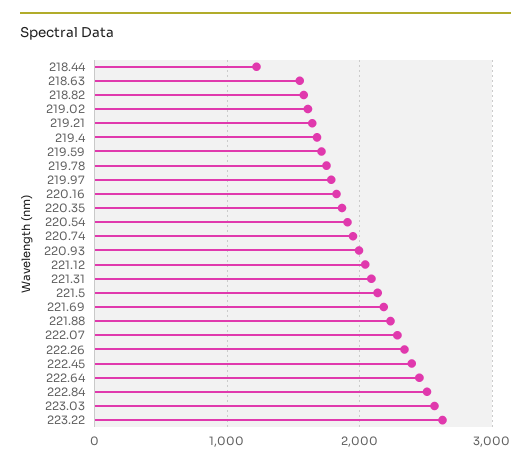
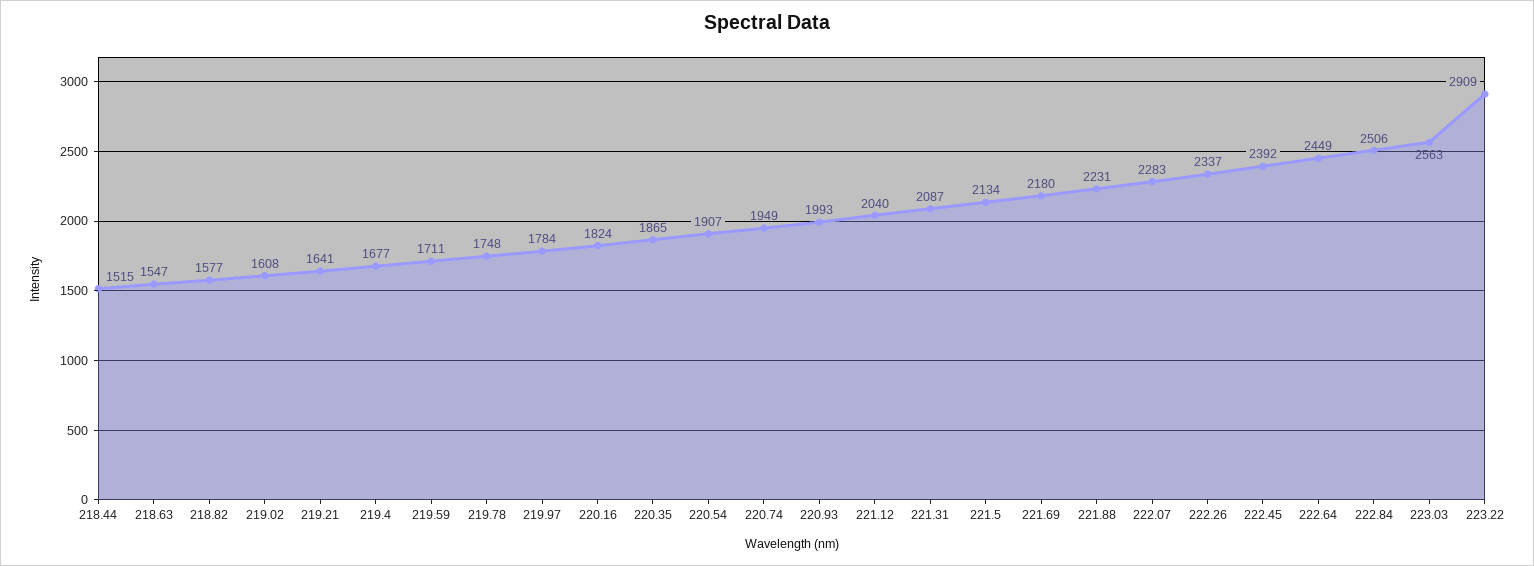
218.44: 1200 -> 1515
223.22: 2600 -> 2909

